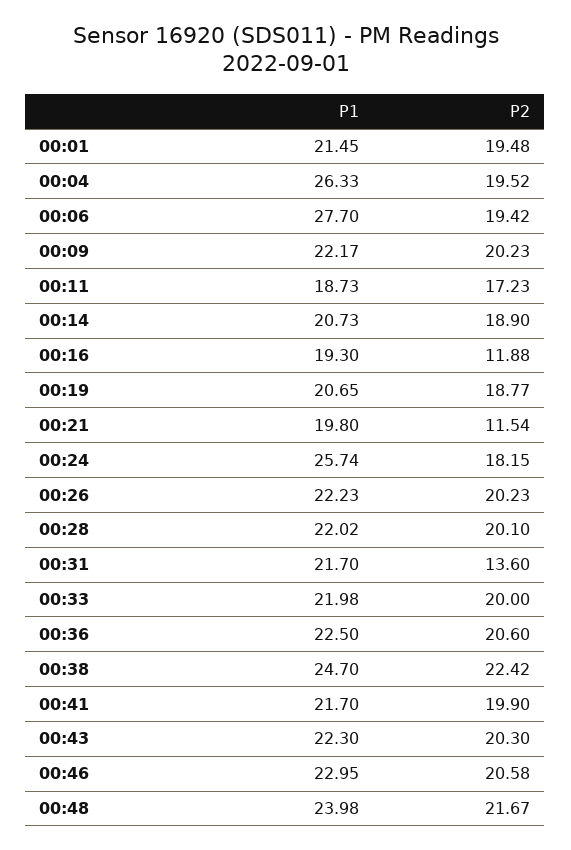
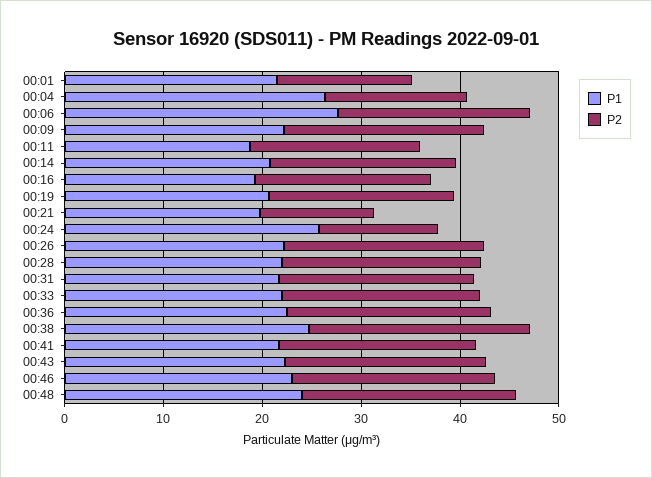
P2, 00:01: 19.48 -> 14
P2, 00:04: 19.52 -> 14
P2, 00:16: 11.88 -> 18
P2, 00:24: 18.15 -> 12
P2, 00:31: 13.6 -> 20

